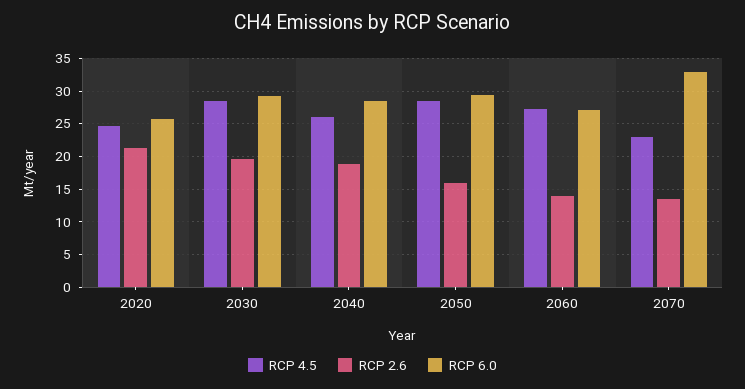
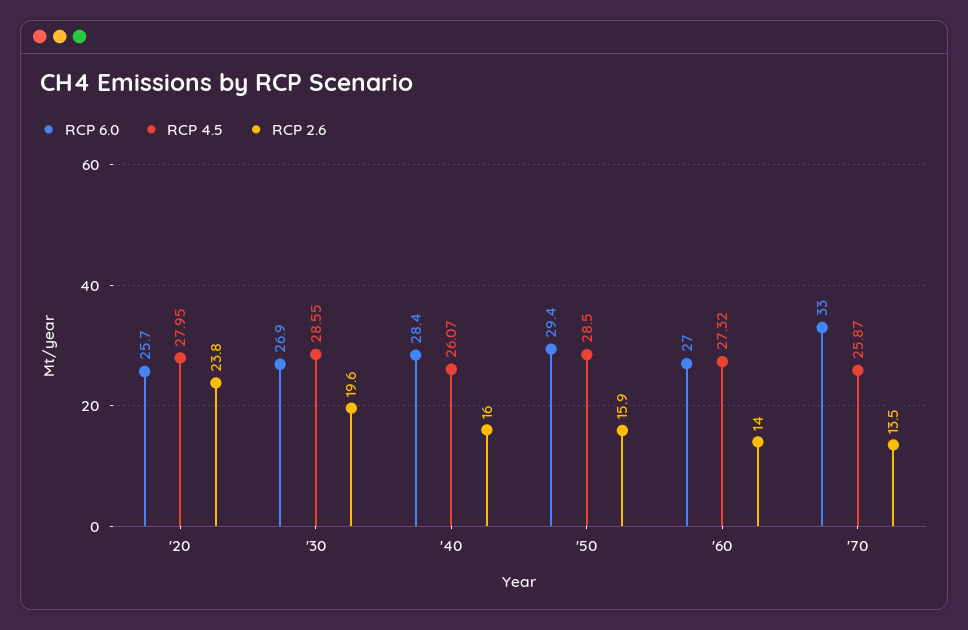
RCP 4.5, 2020: 25 -> 27.95
RCP 2.6, 2020: 21 -> 23.8
RCP 6.0, 2030: 29 -> 26.9
RCP 2.6, 2040: 19 -> 16
RCP 4.5, 2070: 23 -> 25.87

